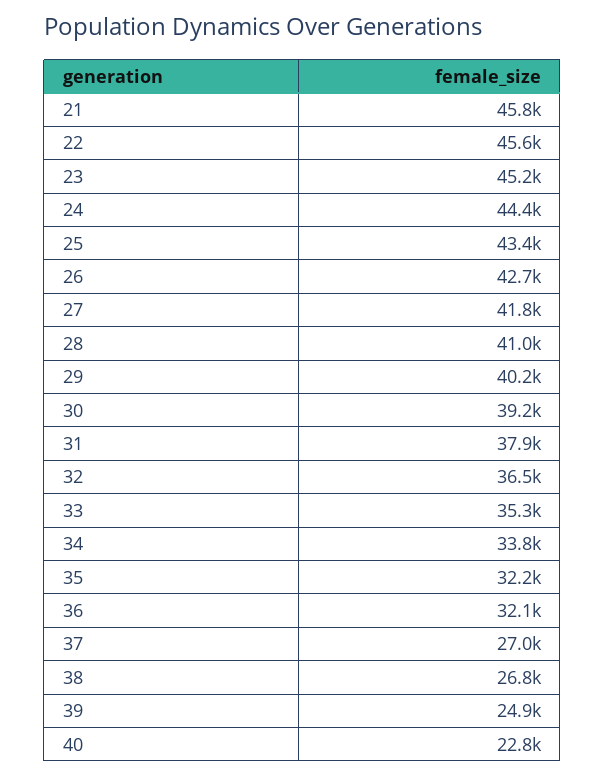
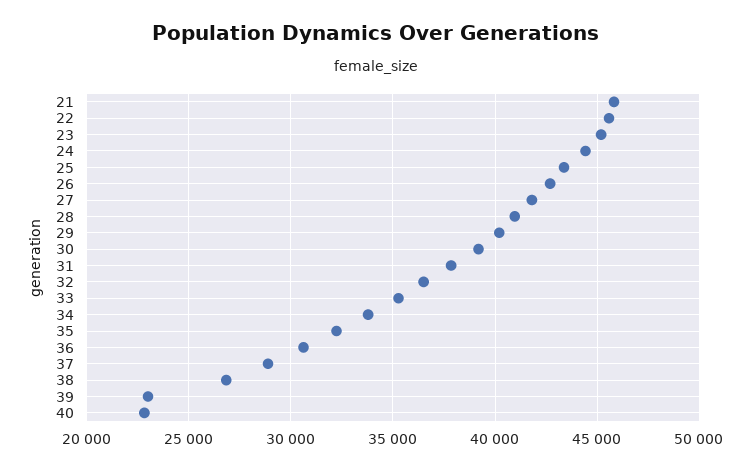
36: 32100 -> 30500
37: 27000 -> 29000
39: 24900 -> 23000

